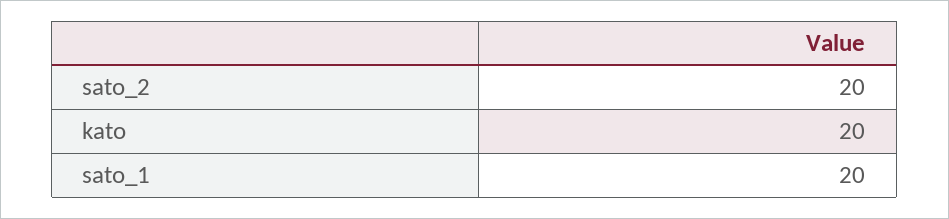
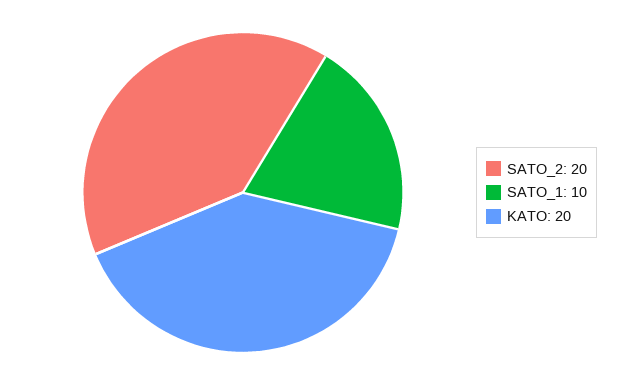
sato_1: 20 -> 10

